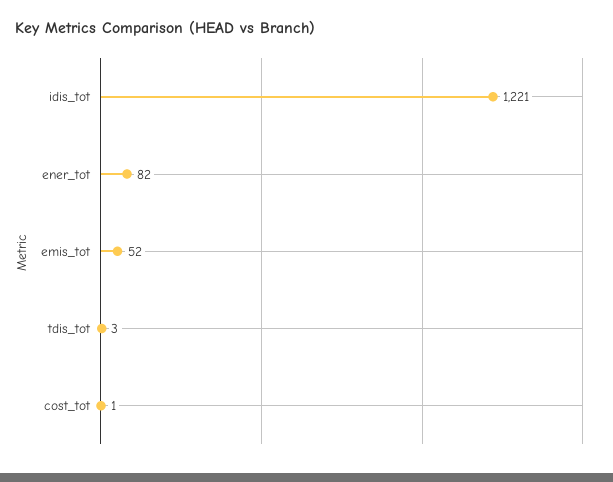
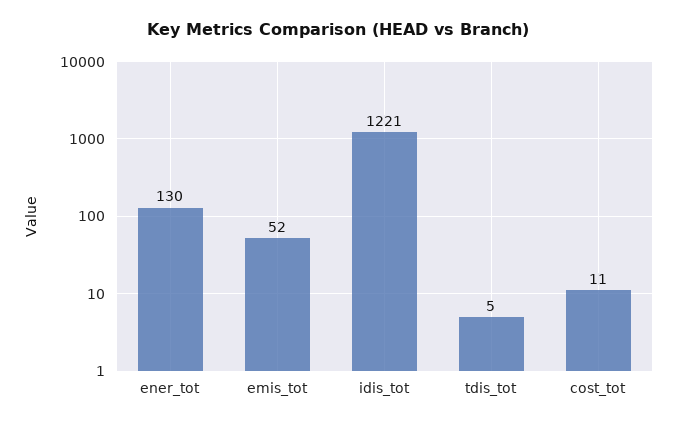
ener_tot: 82 -> 130
tdis_tot: 3 -> 5
cost_tot: 1 -> 11

